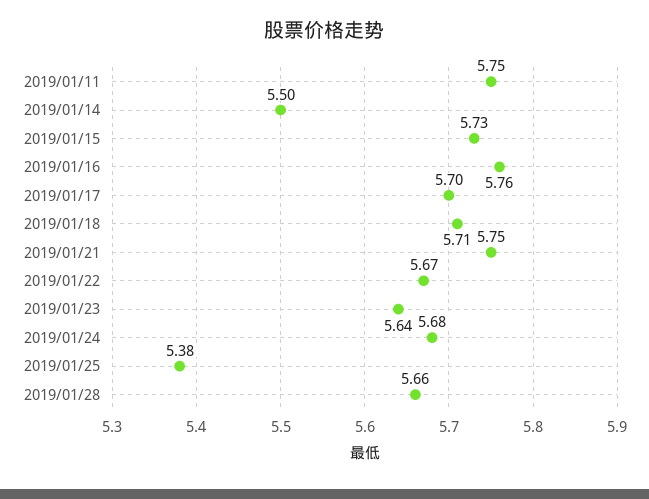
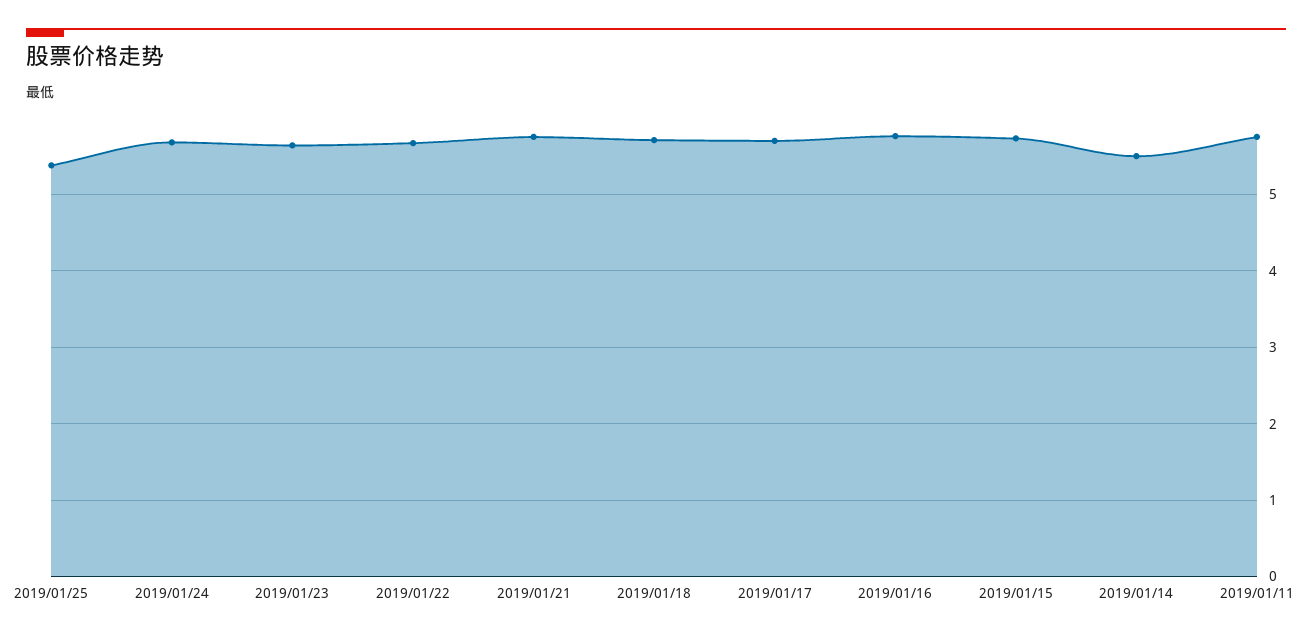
2019/01/28: 5.66 -> none

